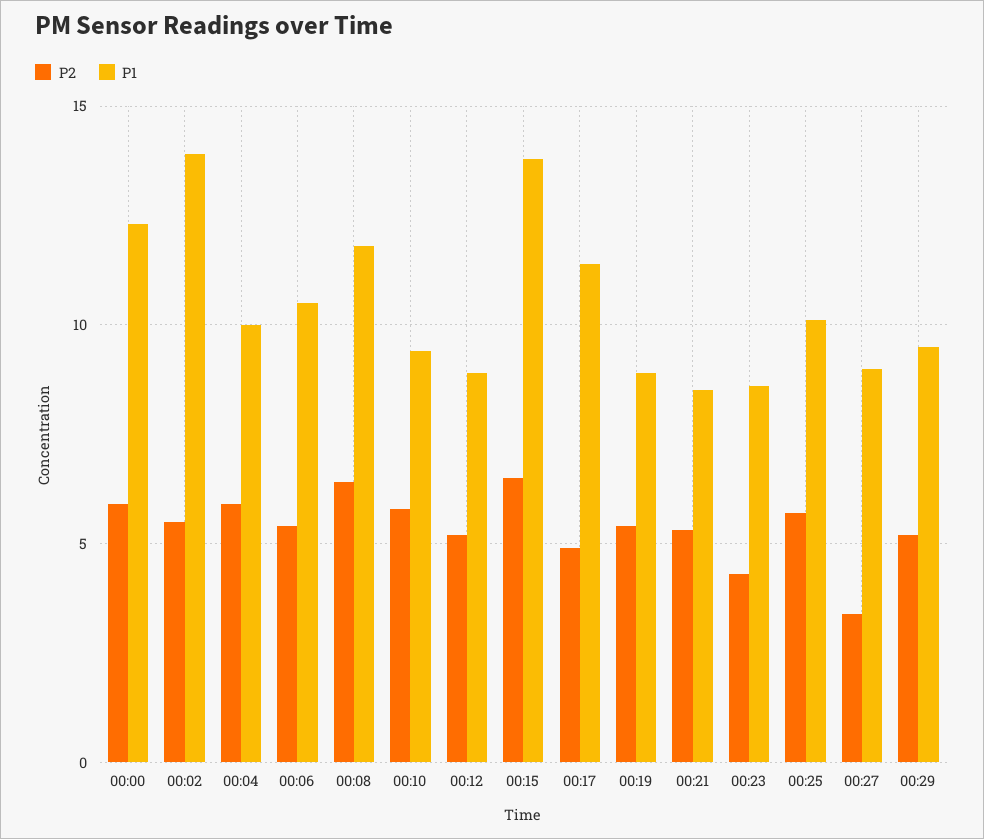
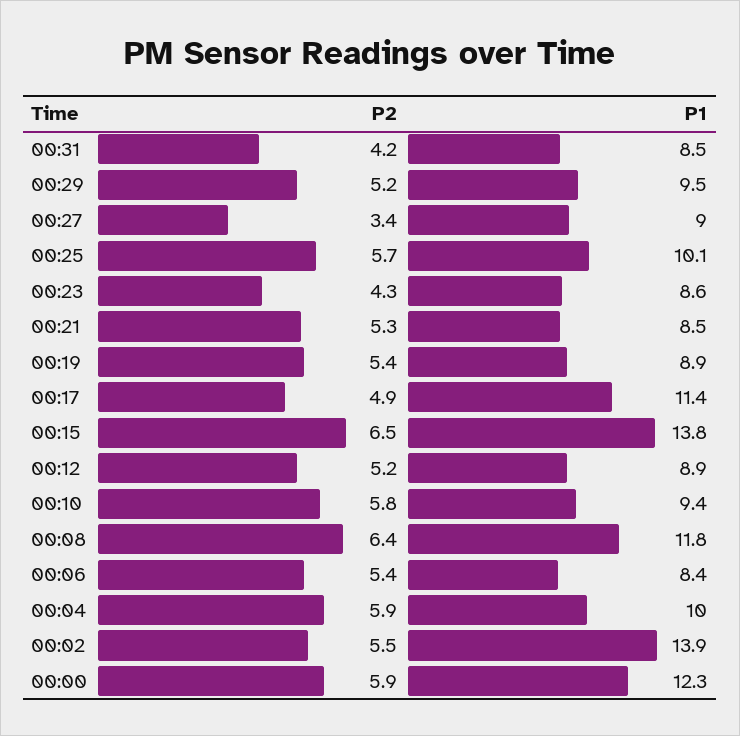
P1, 00:06: 10.5 -> 8.4
P2, 00:31: none -> 4.2
P1, 00:31: none -> 8.5

